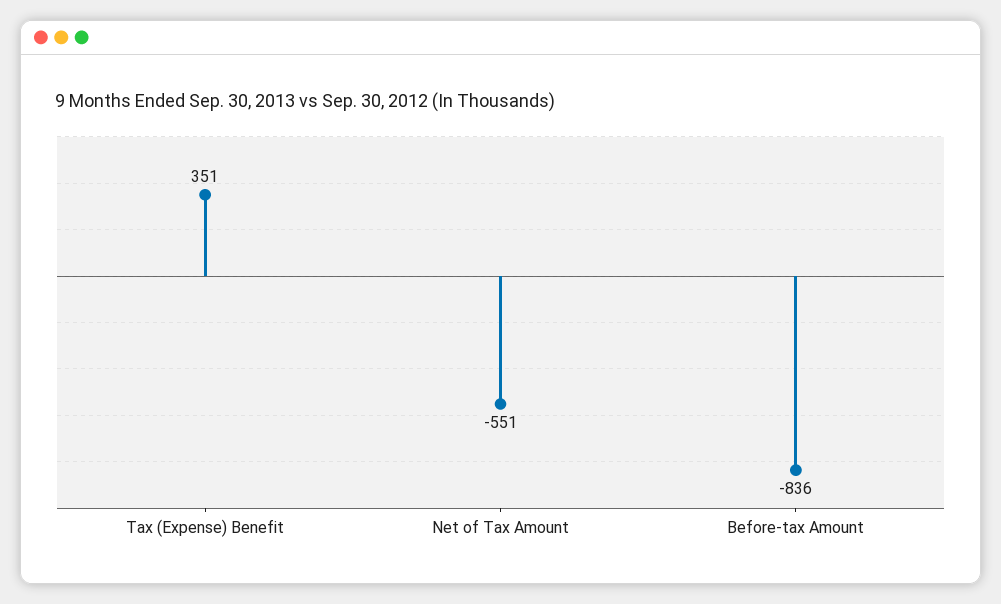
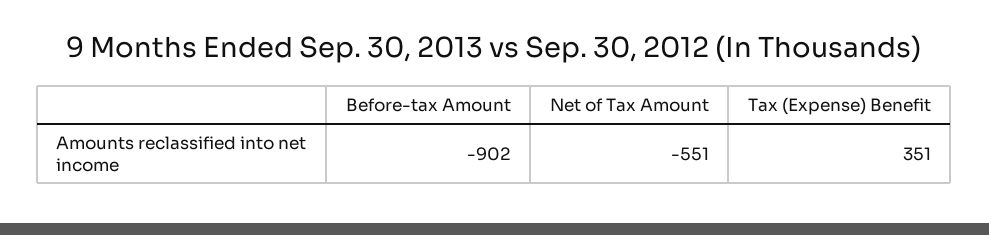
Before-tax Amount: -836 -> -902

